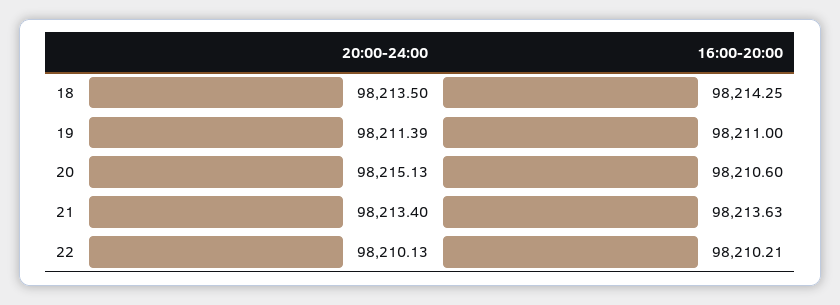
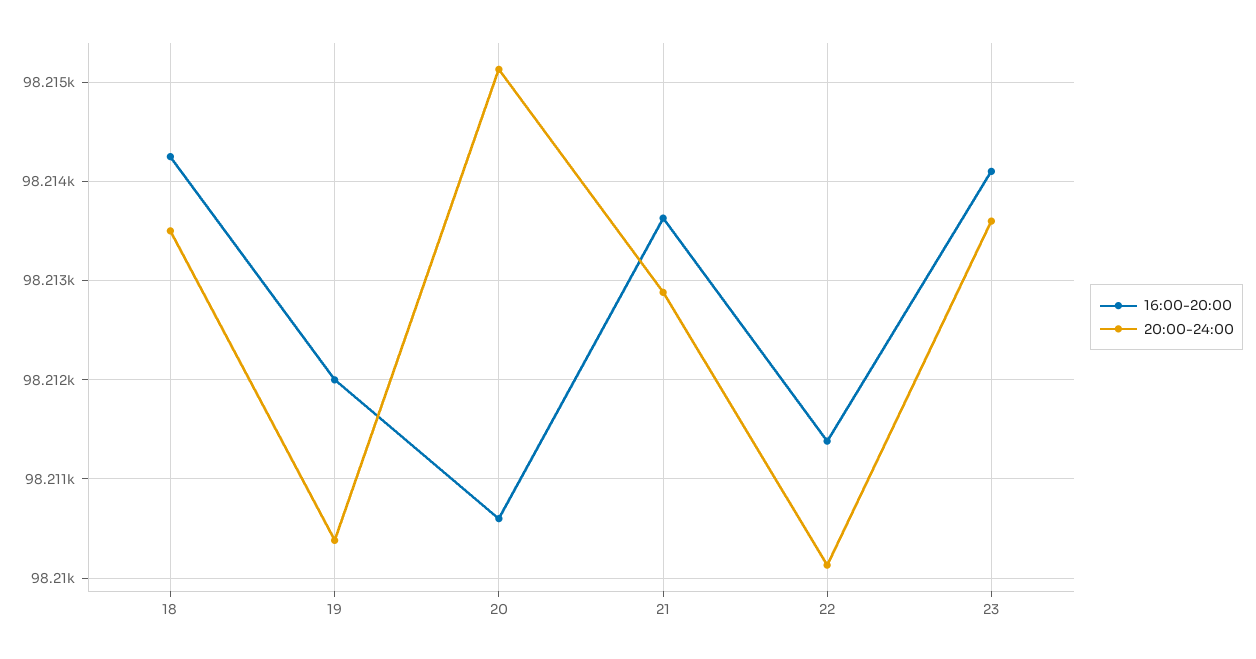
20:00-24:00, 19: 98211.39 -> 98210.4
16:00-20:00, 19: 98211 -> 98212
20:00-24:00, 21: 98213.4 -> 98212.9
16:00-20:00, 22: 98210.21 -> 98211.4
16:00-20:00, 23: none -> 98214.1
20:00-24:00, 23: none -> 98213.6

